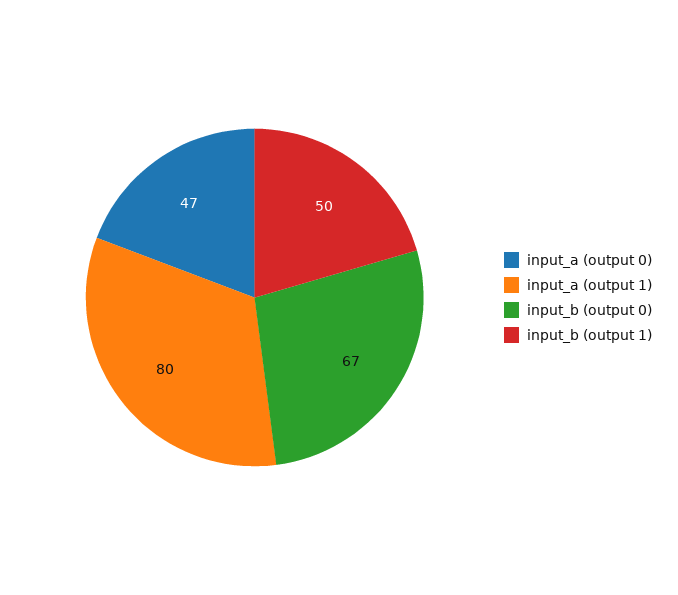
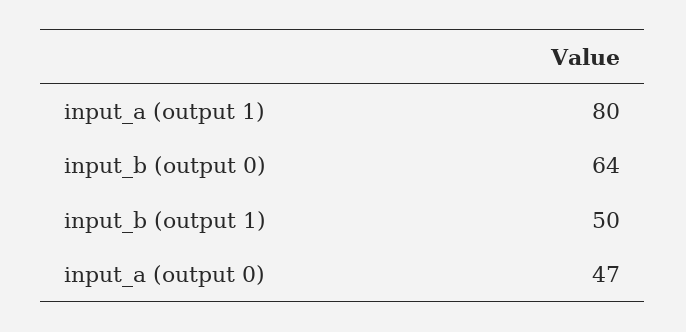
input_b (output 0): 67 -> 64

